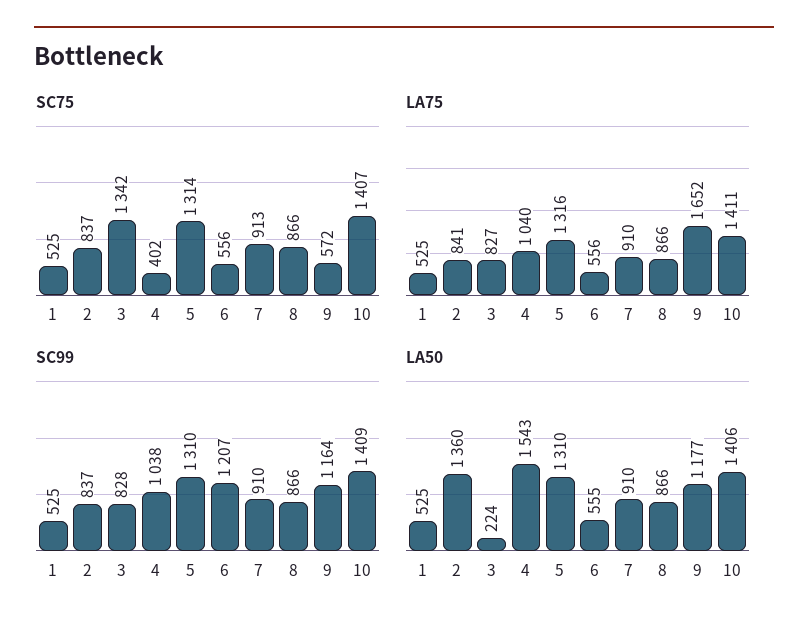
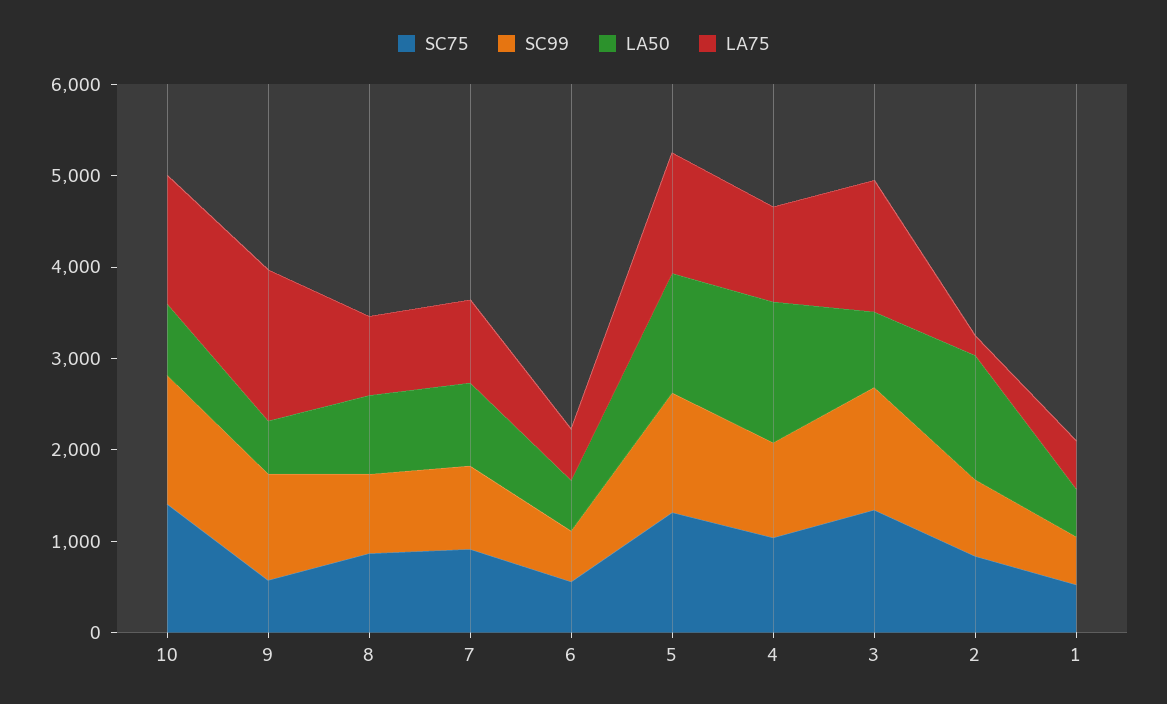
SC75, 4: 402 -> 1000
LA75, 2: 841 -> 200
LA75, 3: 827 -> 1400
SC99, 3: 828 -> 1400
SC99, 6: 1207 -> 600
LA50, 3: 224 -> 800
LA50, 9: 1177 -> 600
LA50, 10: 1406 -> 800

